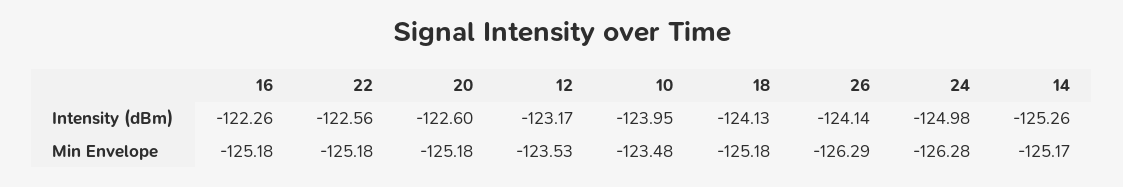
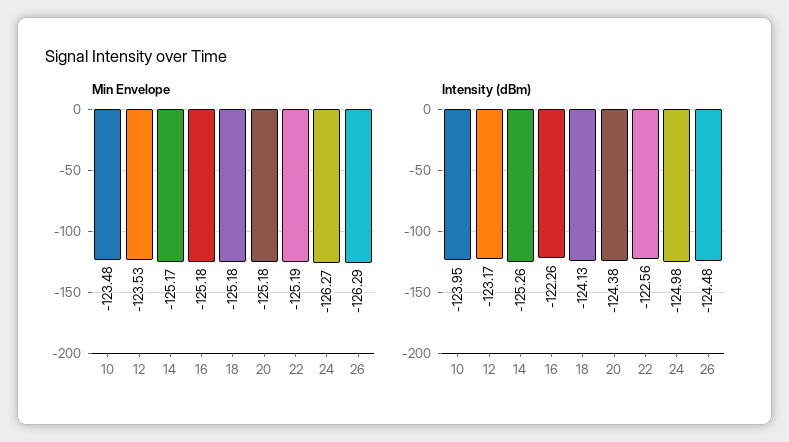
Intensity (dBm), 20: -122.6 -> -124.38
Intensity (dBm), 26: -124.14 -> -124.48
Min Envelope, 22: -125.18 -> -125.19
Min Envelope, 24: -126.28 -> -126.27

